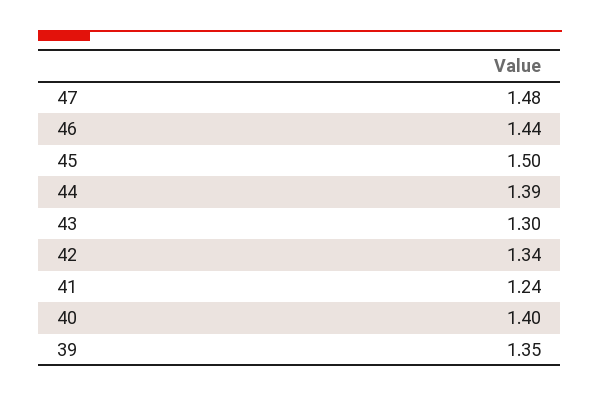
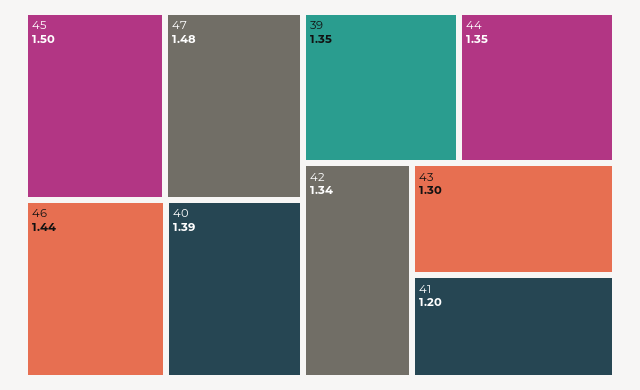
44: 1.39 -> 1.35
41: 1.24 -> 1.2
40: 1.4 -> 1.39

